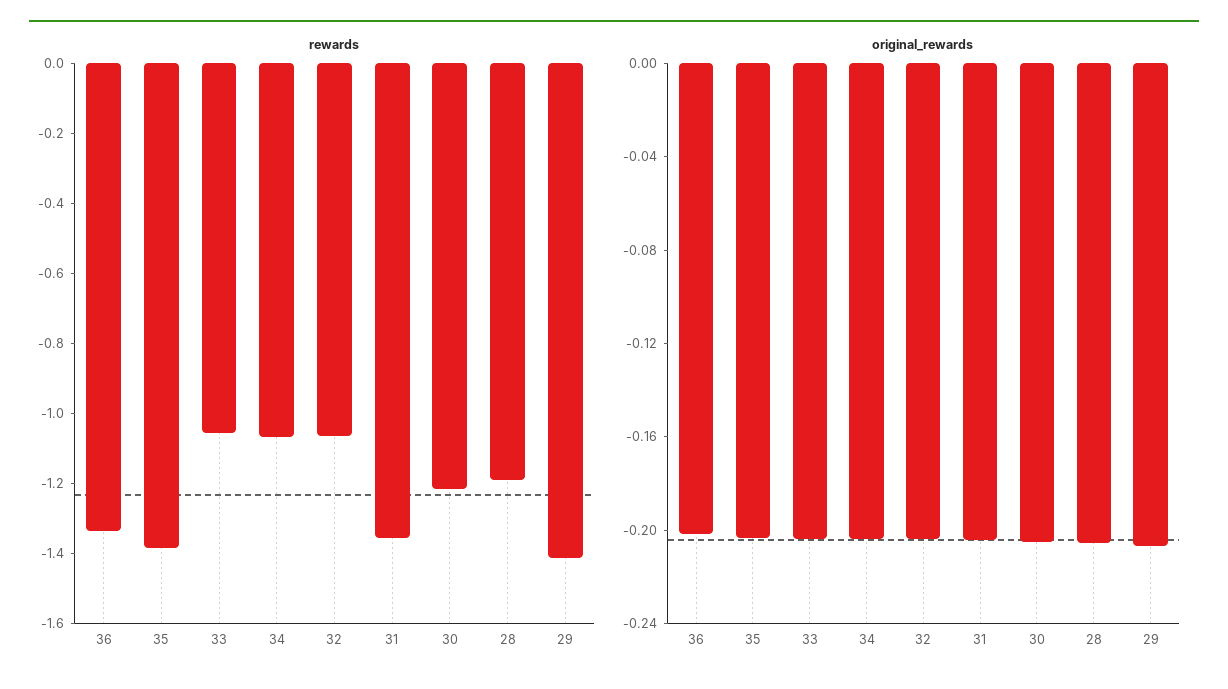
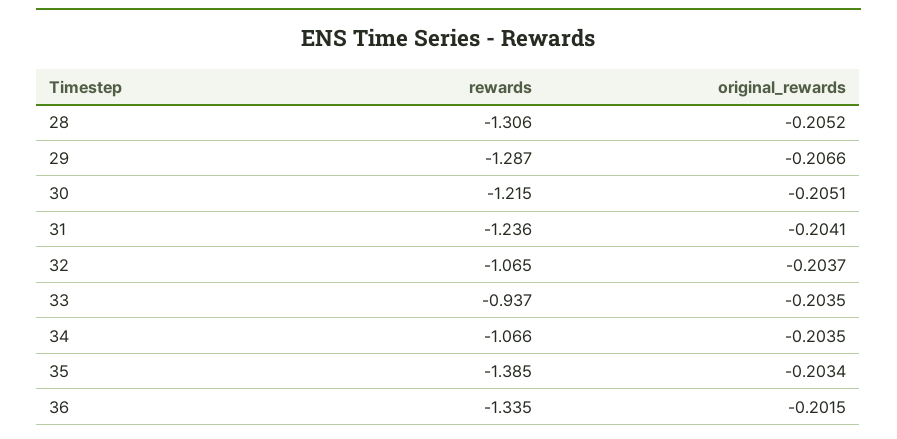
rewards, 33: -1.05 -> -0.937
rewards, 31: -1.35 -> -1.236
rewards, 28: -1.2 -> -1.306
rewards, 29: -1.4 -> -1.287

